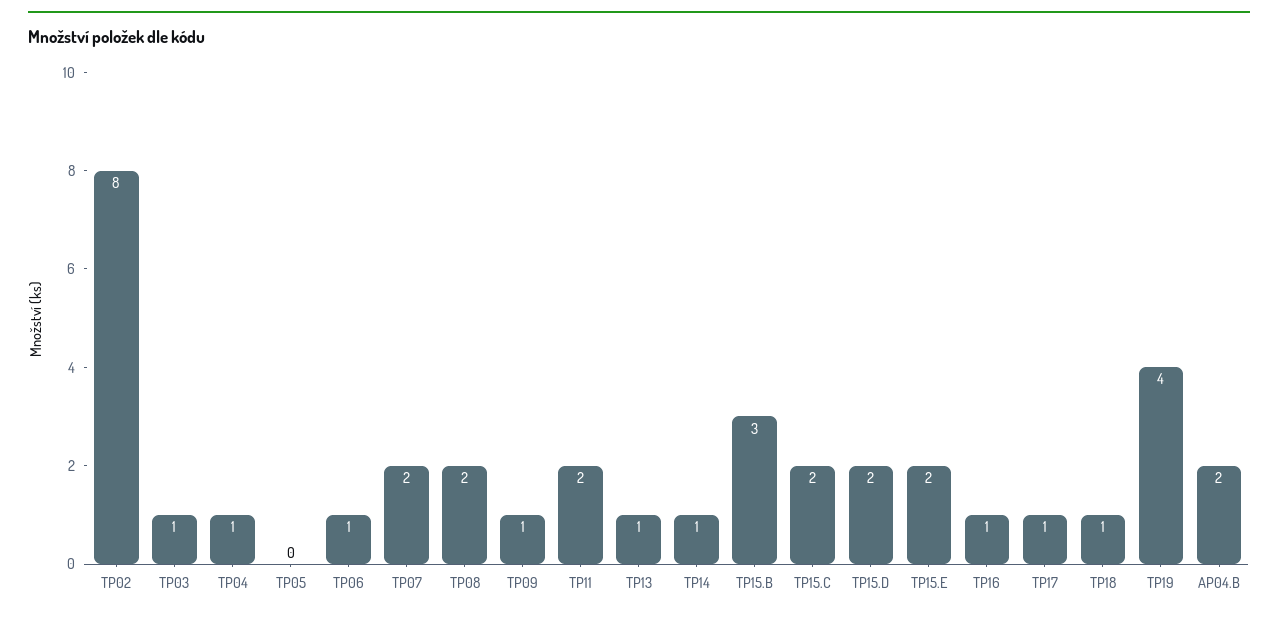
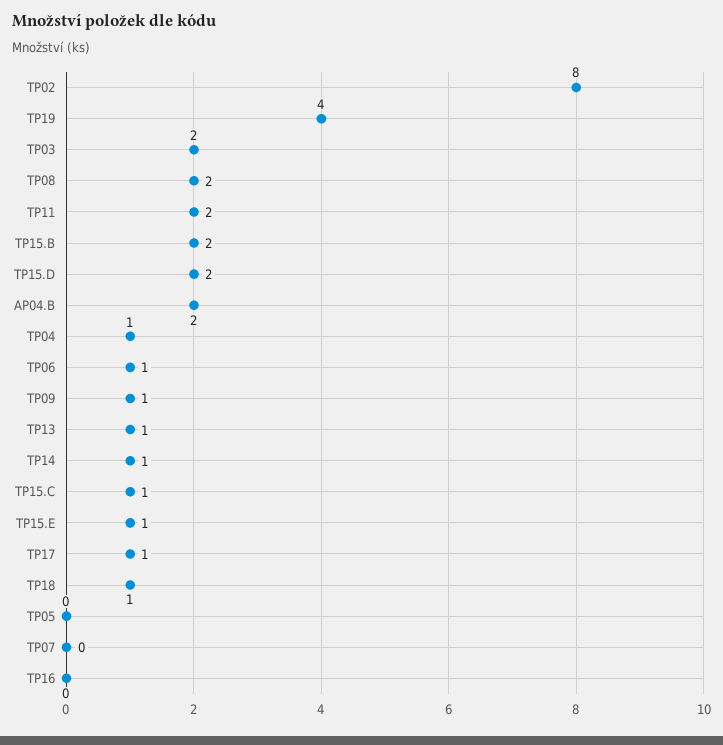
TP03: 1 -> 2
TP07: 2 -> 0
TP15.B: 3 -> 2
TP15.C: 2 -> 1
TP15.E: 2 -> 1
TP16: 1 -> 0

